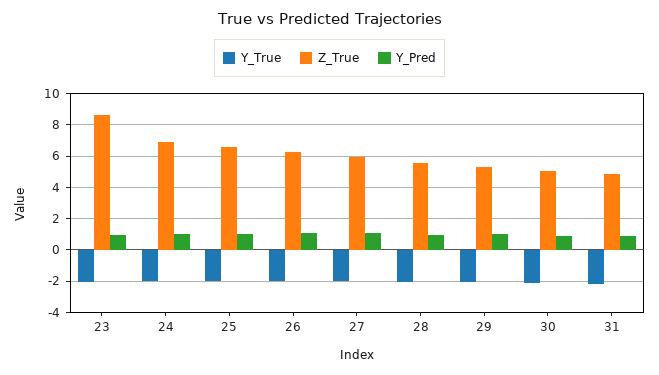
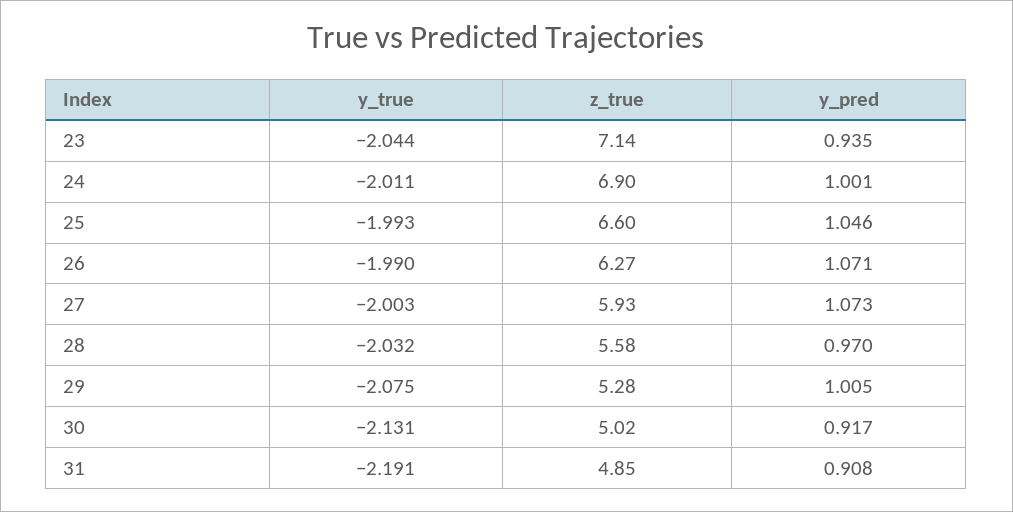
Z_True, 23: 8.5 -> 7.14

